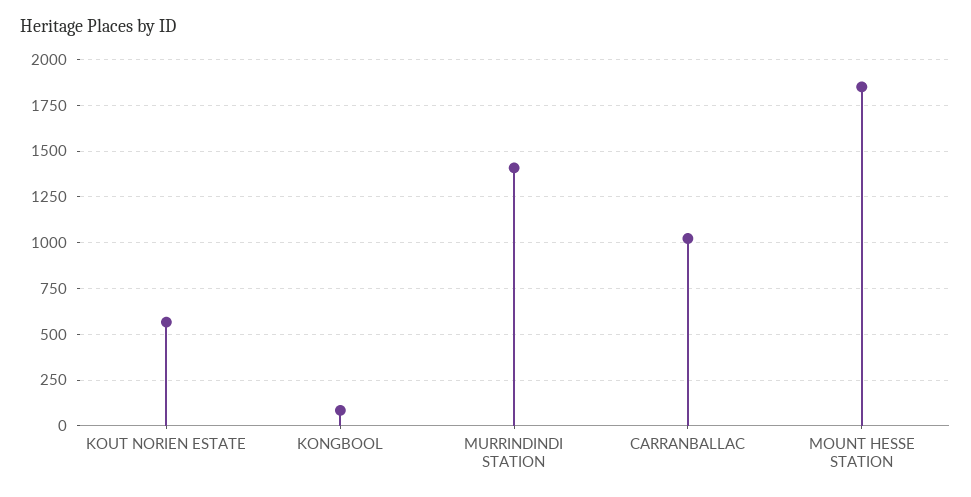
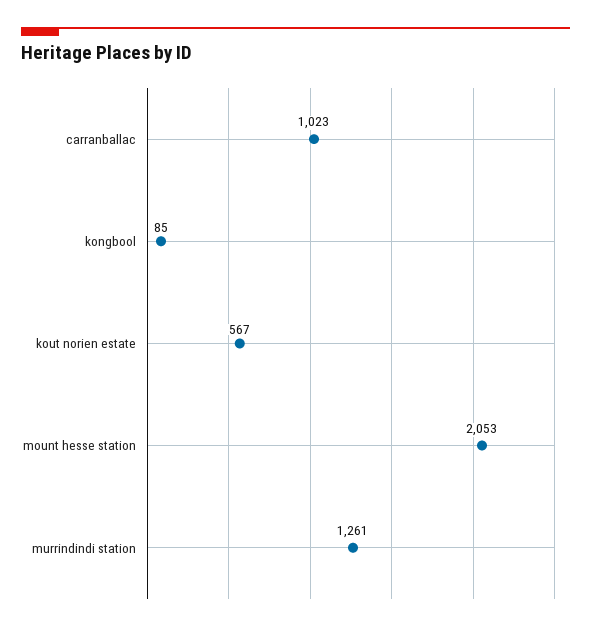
MURRINDINDI STATION: 1400 -> 1261
MOUNT HESSE STATION: 1850 -> 2053

